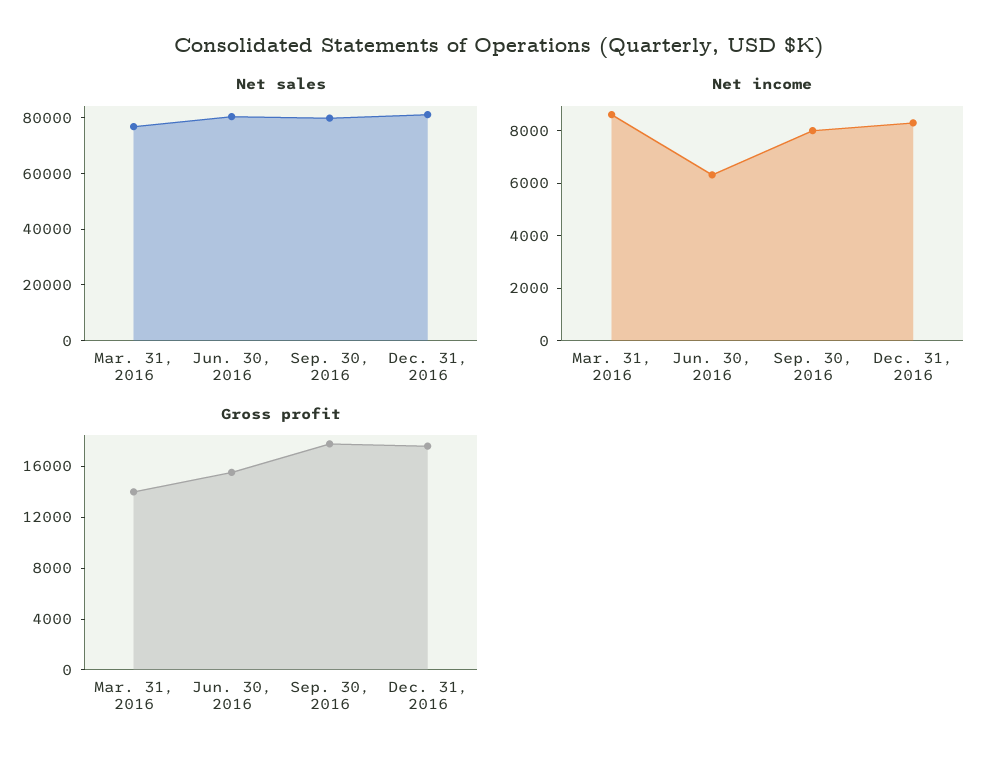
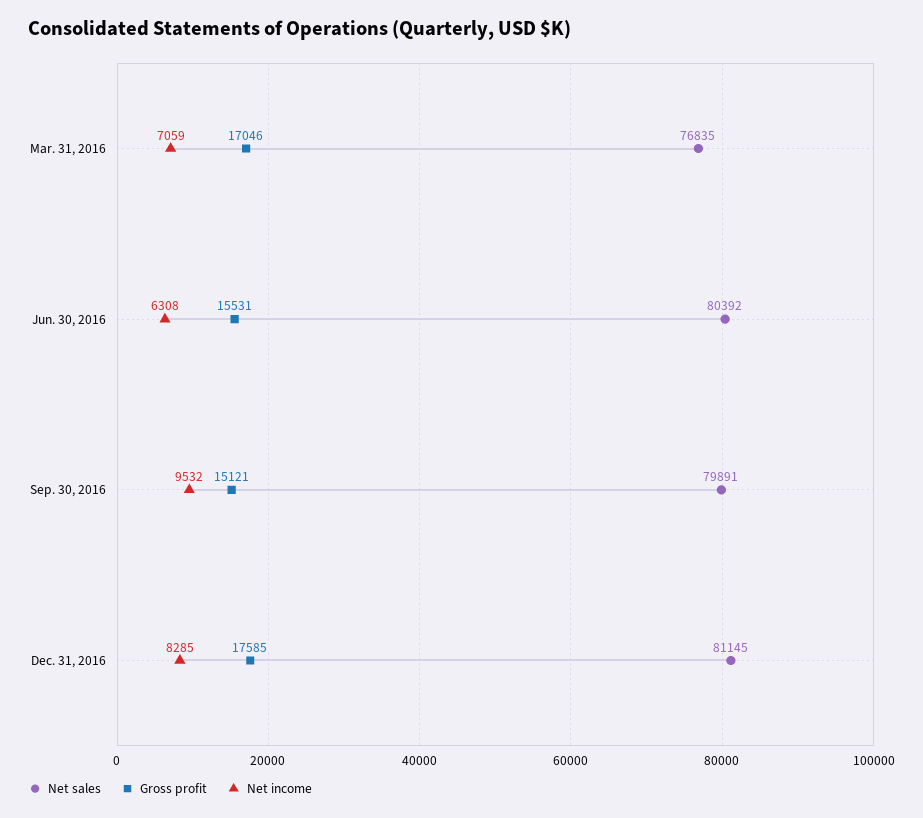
Net income, Mar. 31, 2016: 8500 -> 7059
Net income, Sep. 30, 2016: 8000 -> 9532
Gross profit, Mar. 31, 2016: 14000 -> 17046
Gross profit, Sep. 30, 2016: 18000 -> 15121

